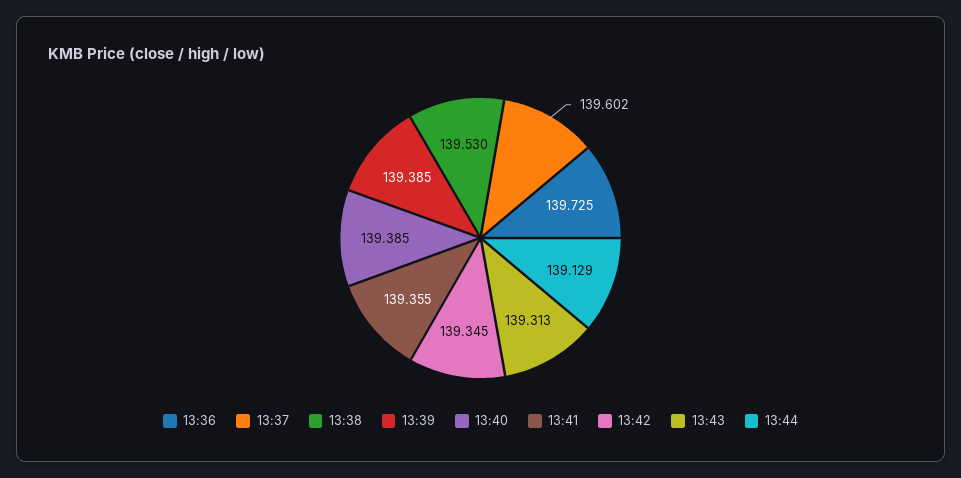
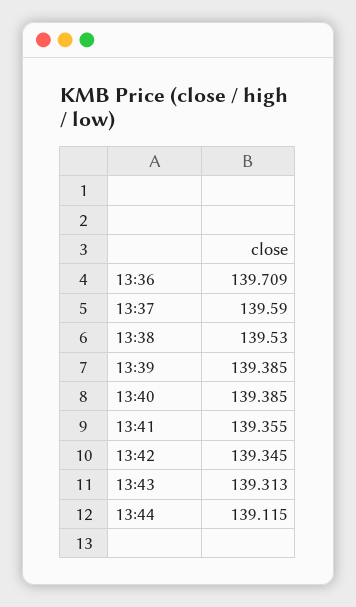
13:36: 139.725 -> 139.709
13:37: 139.602 -> 139.59
13:44: 139.129 -> 139.115

